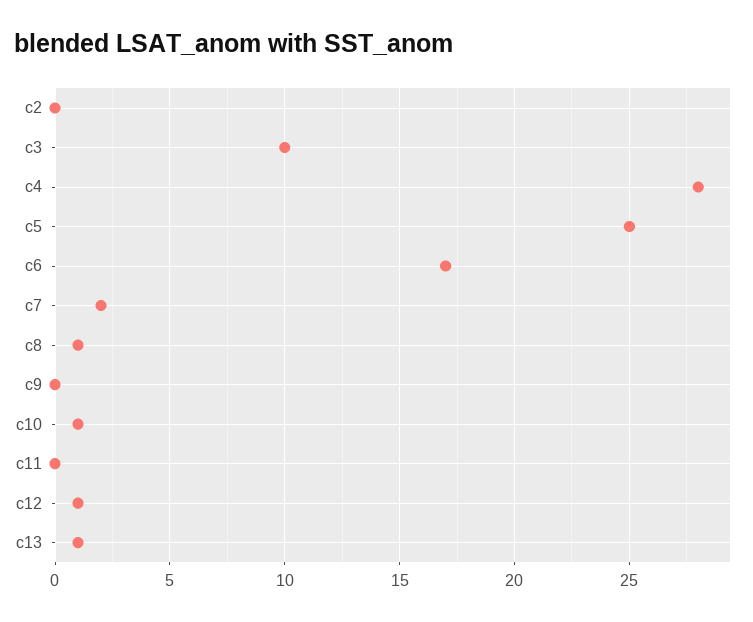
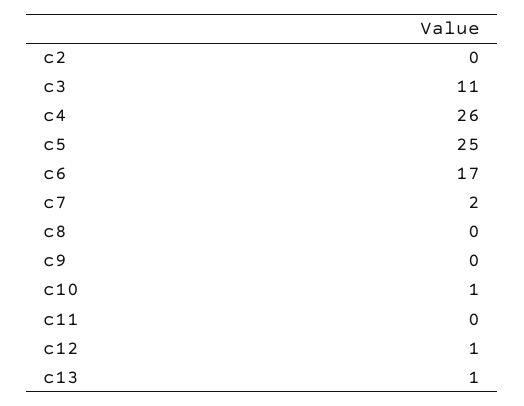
c3: 10 -> 11
c4: 28 -> 26
c8: 1 -> 0

